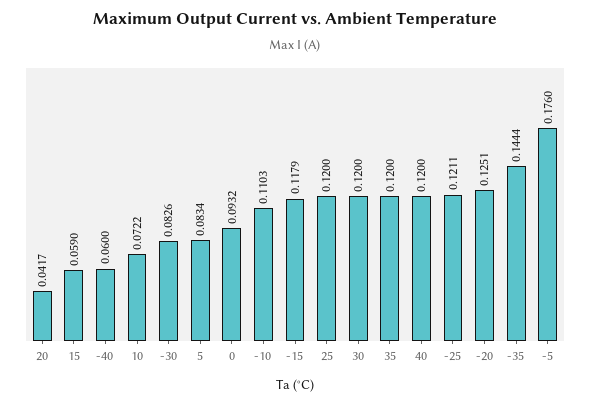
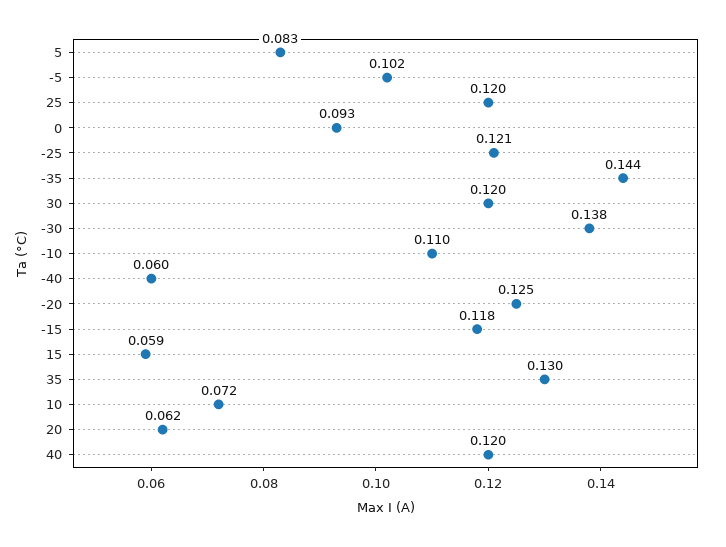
20: 0.0417 -> 0.062
-30: 0.0826 -> 0.138
35: 0.12 -> 0.13
-5: 0.176 -> 0.102

